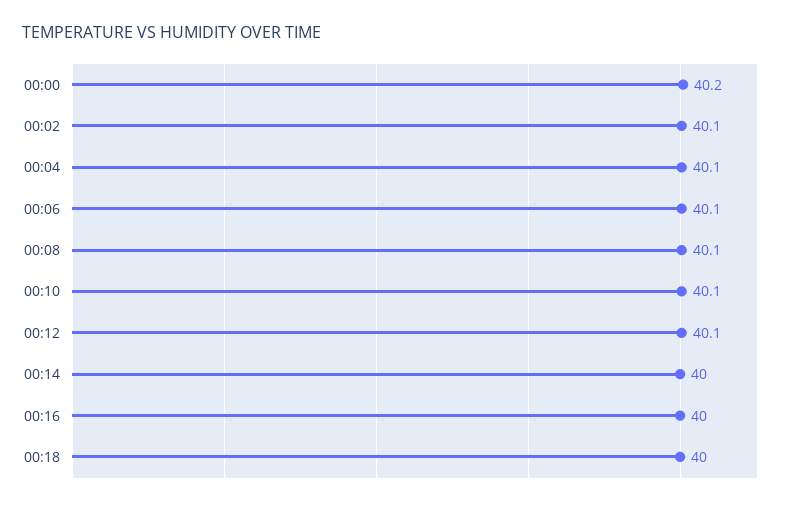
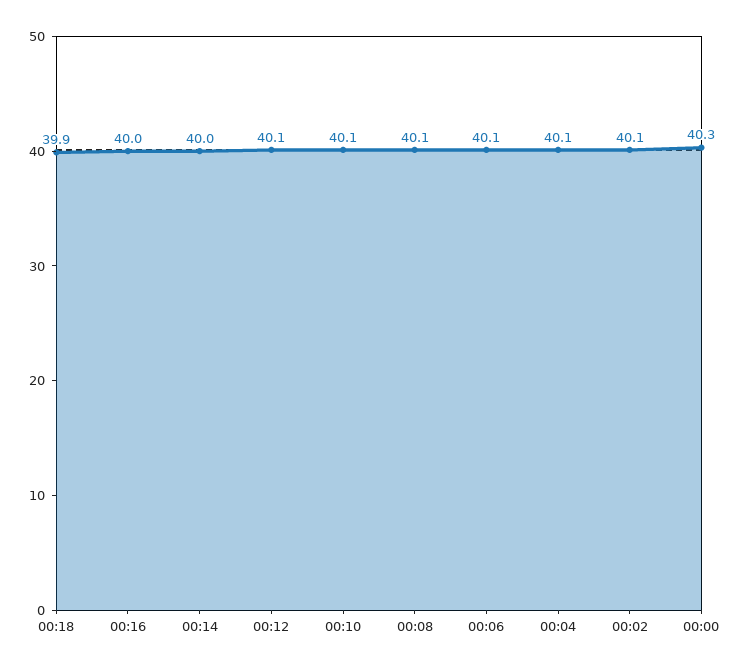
00:00: 40.2 -> 40.3
00:18: 40 -> 39.9

